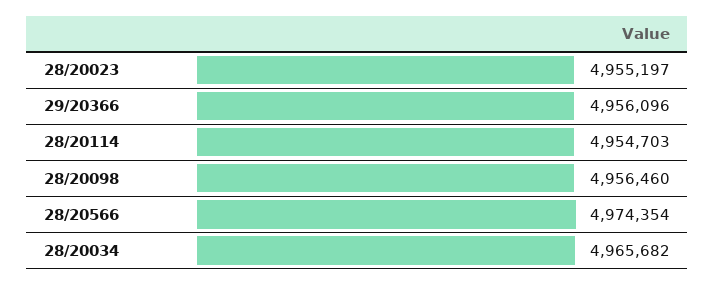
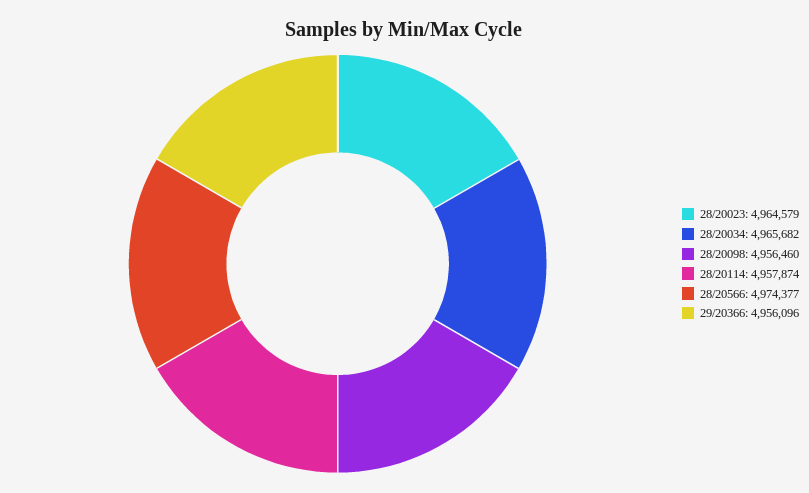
28/20023: 4955197 -> 4964579
28/20114: 4954703 -> 4957874
28/20566: 4974354 -> 4974377

